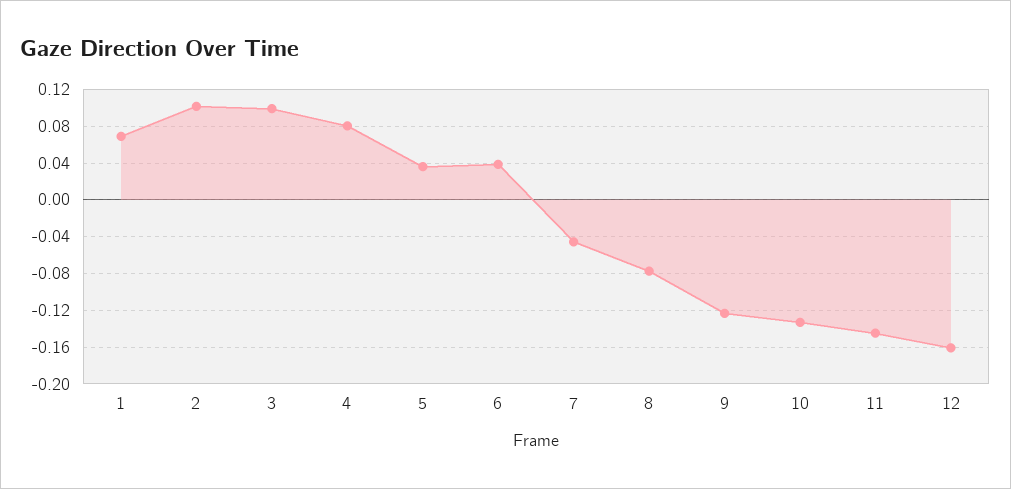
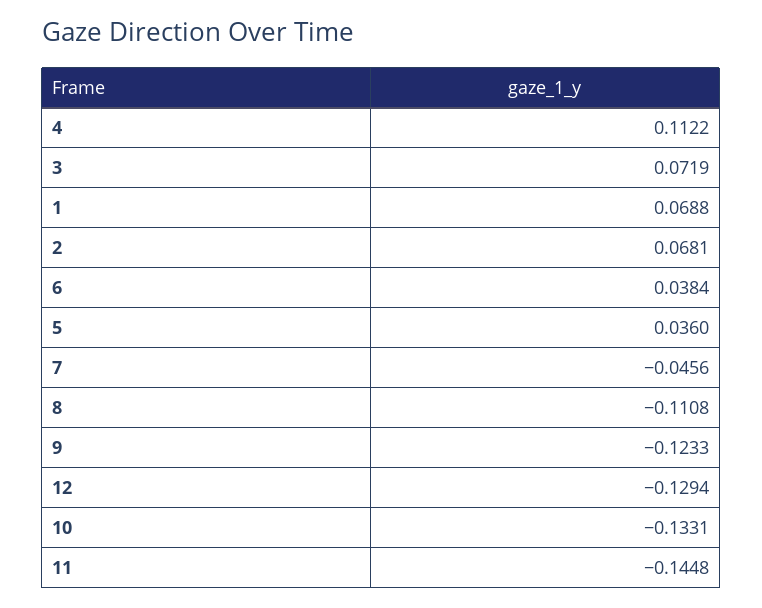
2: 0.1 -> 0.0681
3: 0.1 -> 0.0719
4: 0.08 -> 0.1122
8: -0.08 -> -0.1108
12: -0.16 -> -0.1294

